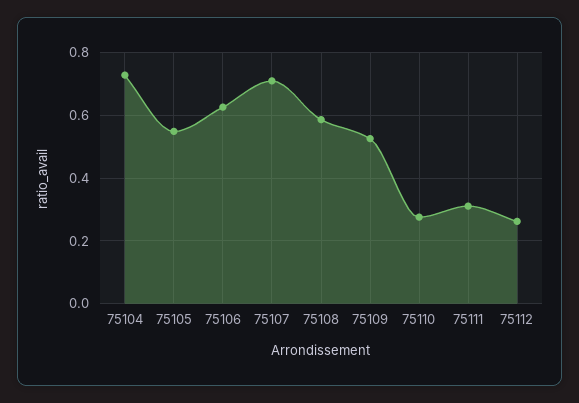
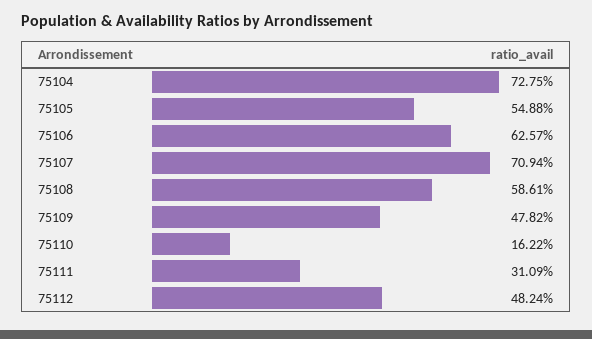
75109: 0.52 -> 0.4782
75110: 0.28 -> 0.1622
75112: 0.26 -> 0.4824

